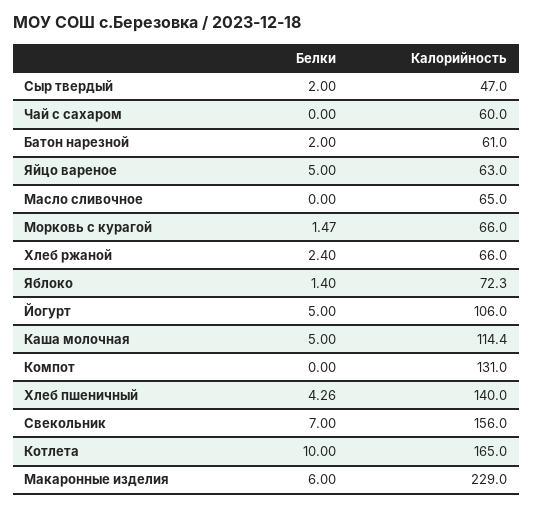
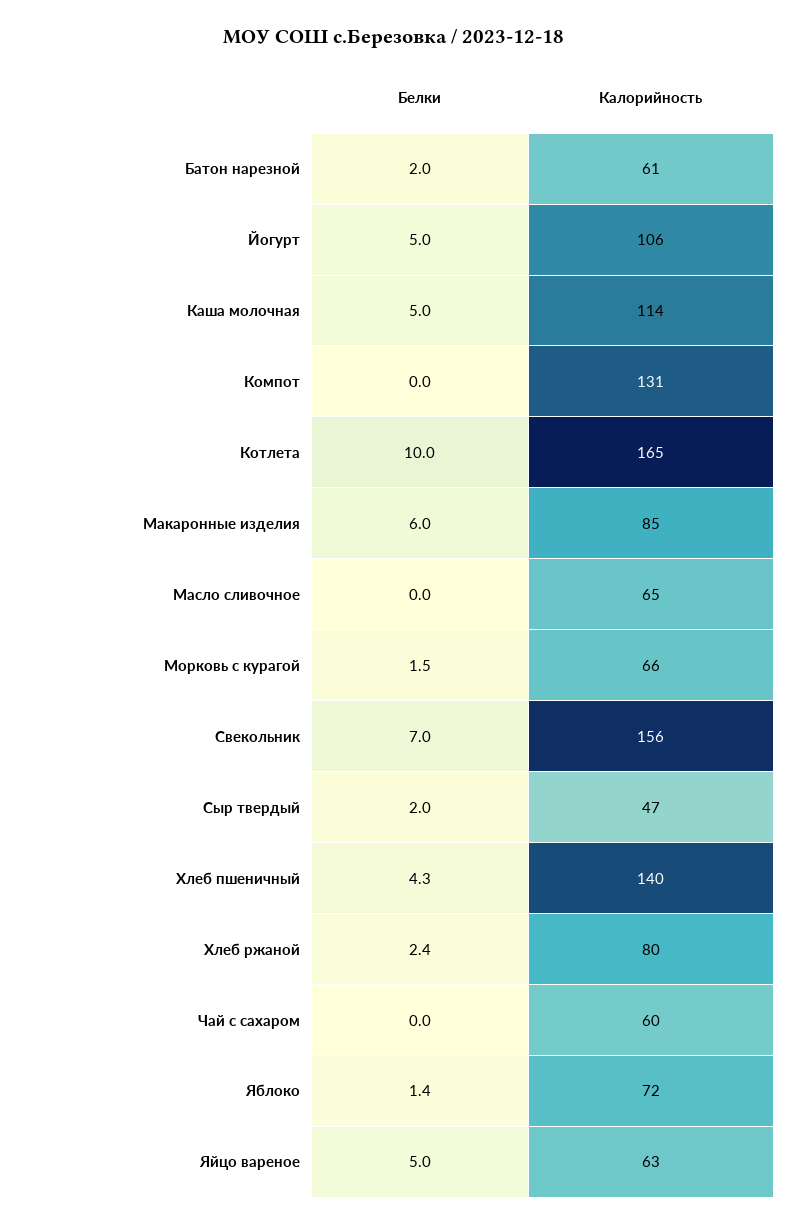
Калорийность, Хлеб ржаной: 66 -> 80
Калорийность, Макаронные изделия: 229 -> 85

